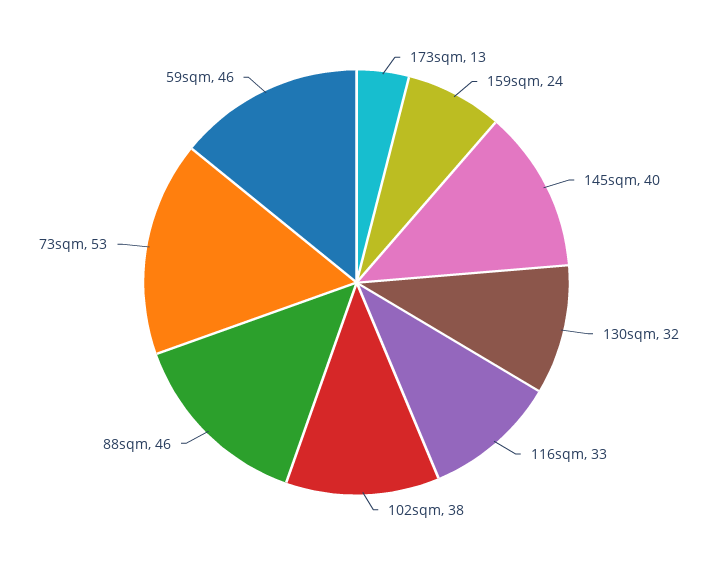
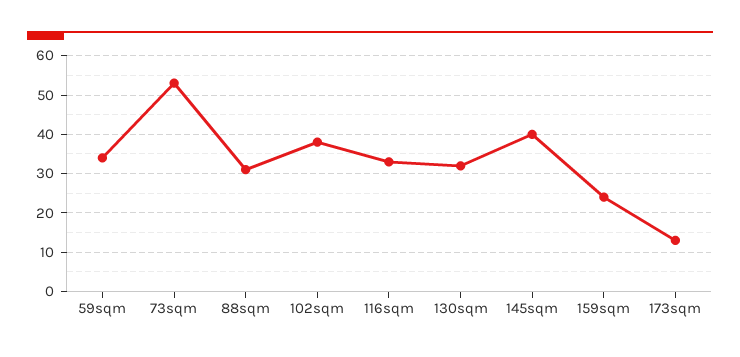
88sqm: 46 -> 30
59sqm: 46 -> 35

